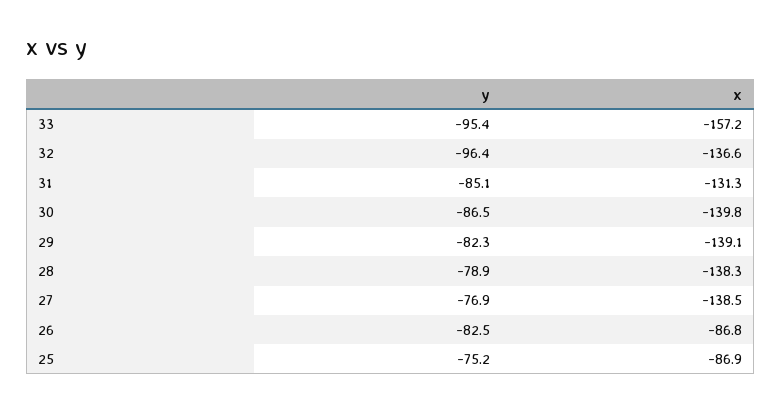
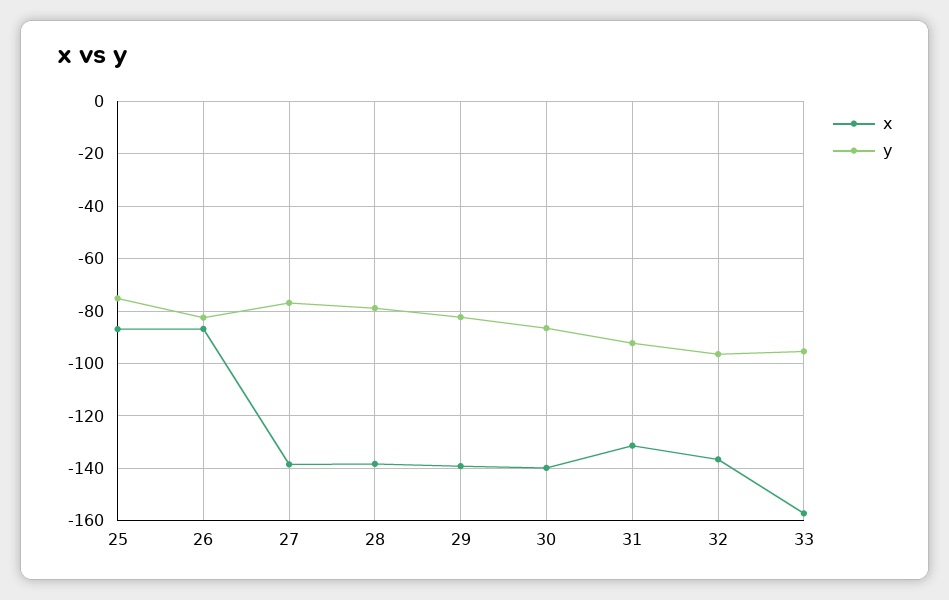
y, 31: -85.1 -> -92.5

